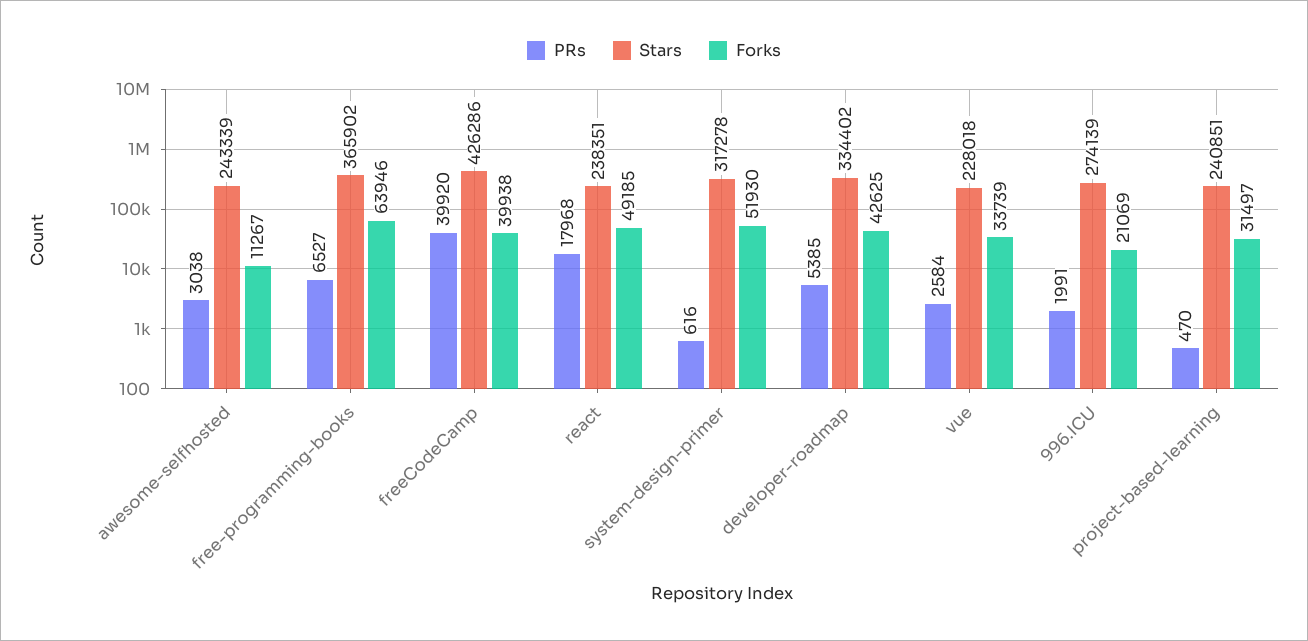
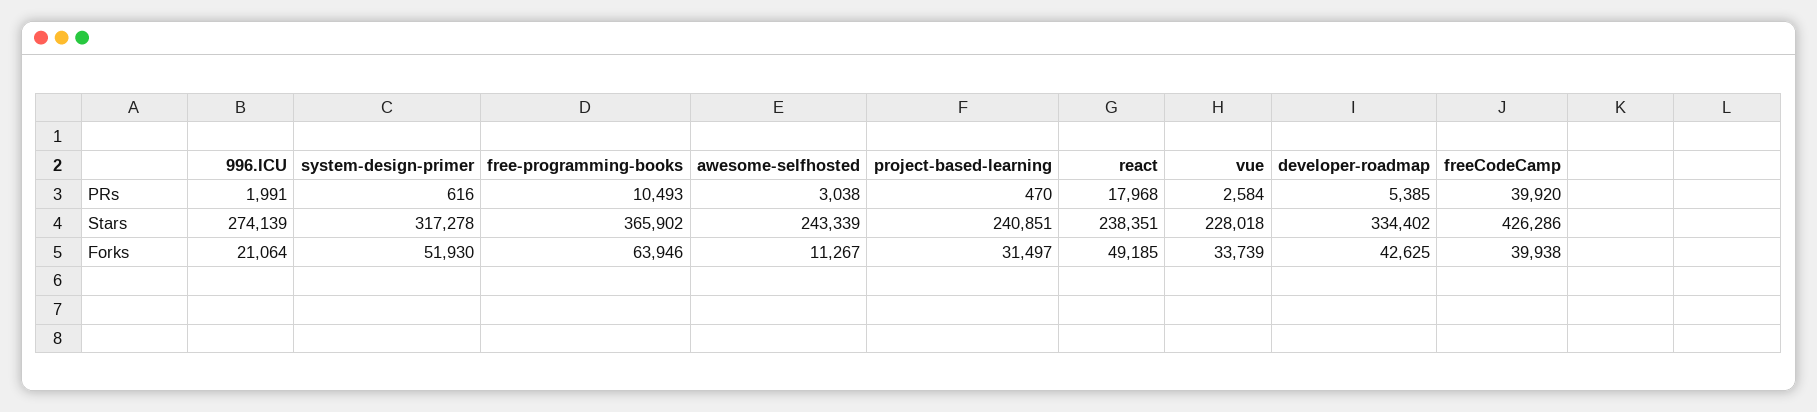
PRs, free-programming-books: 6527 -> 10493
Forks, 996.ICU: 21069 -> 21064

